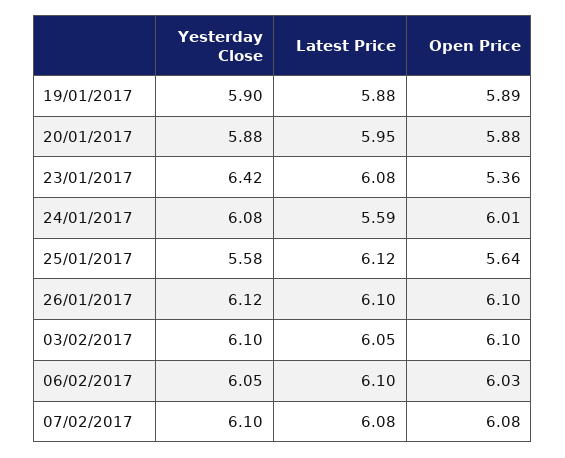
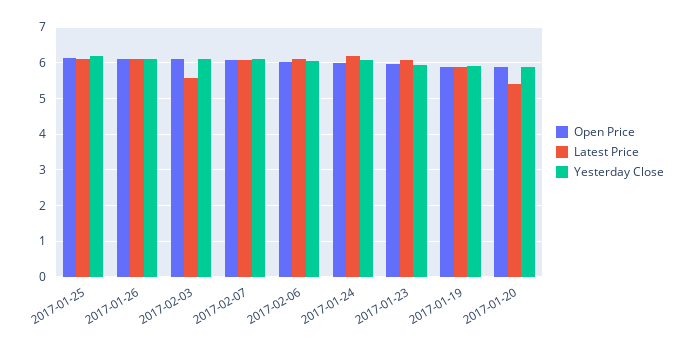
Latest Price, 20/01/2017: 5.95 -> 5.4
Yesterday Close, 23/01/2017: 6.42 -> 6
Open Price, 23/01/2017: 5.36 -> 6
Latest Price, 24/01/2017: 5.59 -> 6.2
Yesterday Close, 25/01/2017: 5.58 -> 6.2
Open Price, 25/01/2017: 5.64 -> 6.2
Latest Price, 03/02/2017: 6.05 -> 5.6

